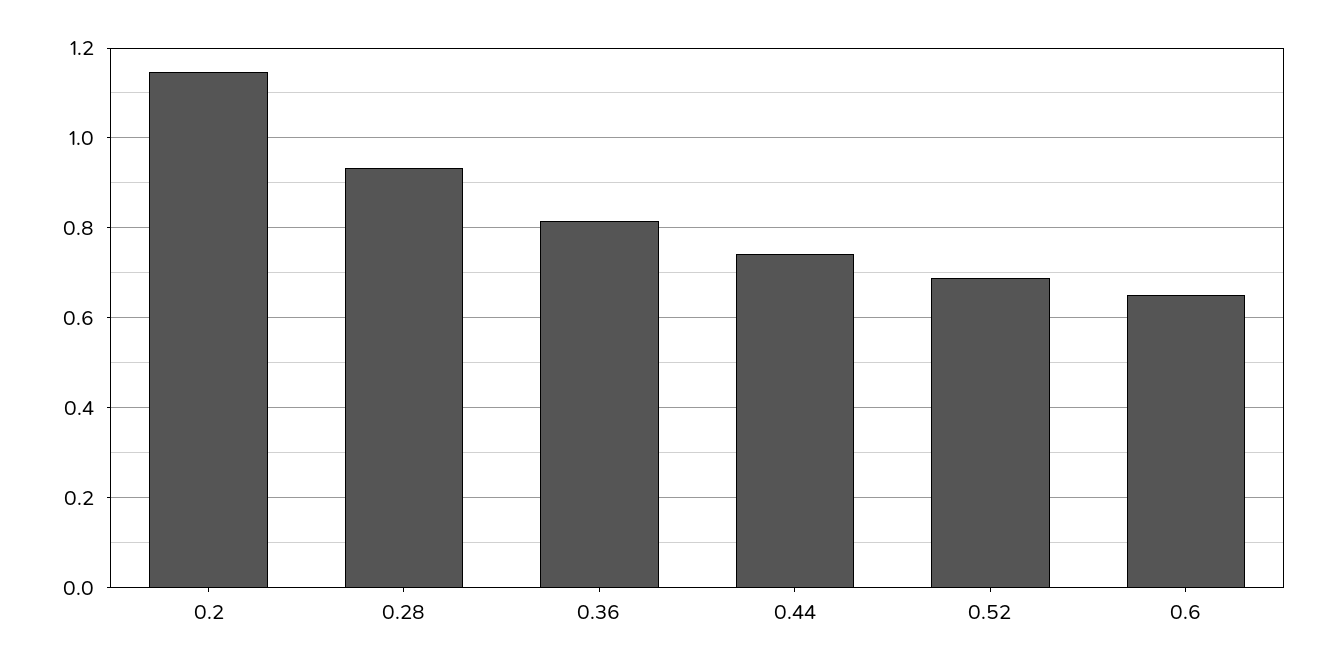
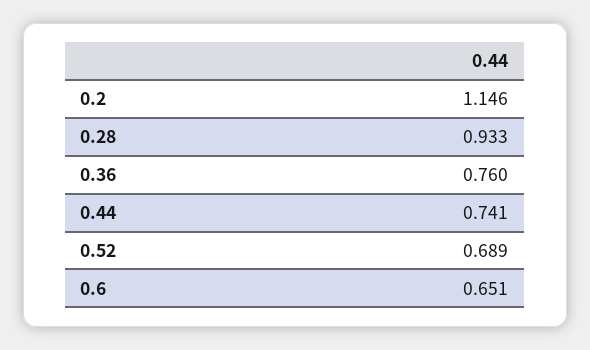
0.36: 0.82 -> 0.76

